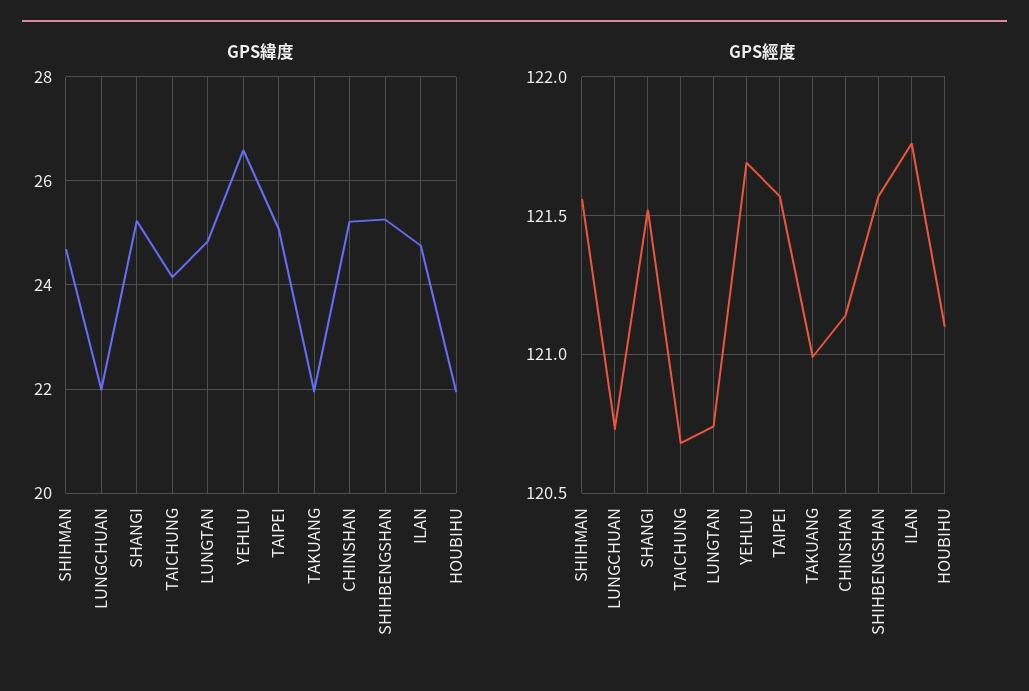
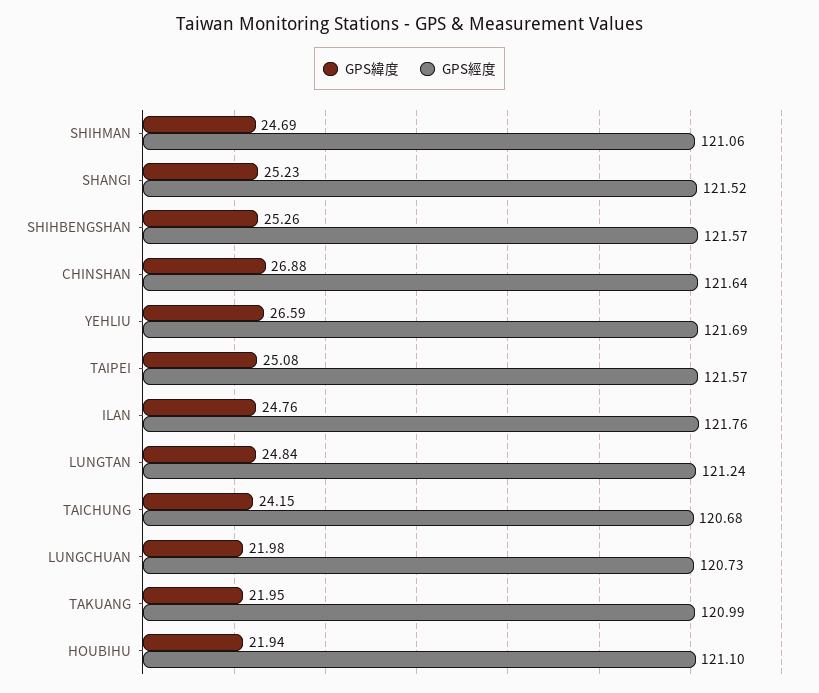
GPS緯度, CHINSHAN: 25.2 -> 26.88
GPS經度, SHIHMAN: 121.55 -> 121.06
GPS經度, LUNGTAN: 120.75 -> 121.24
GPS經度, CHINSHAN: 121.15 -> 121.64

